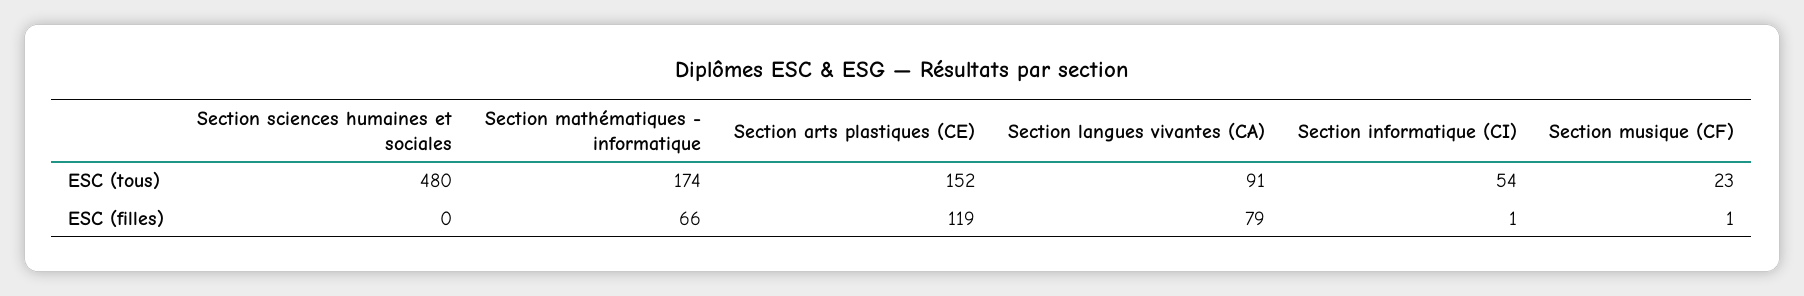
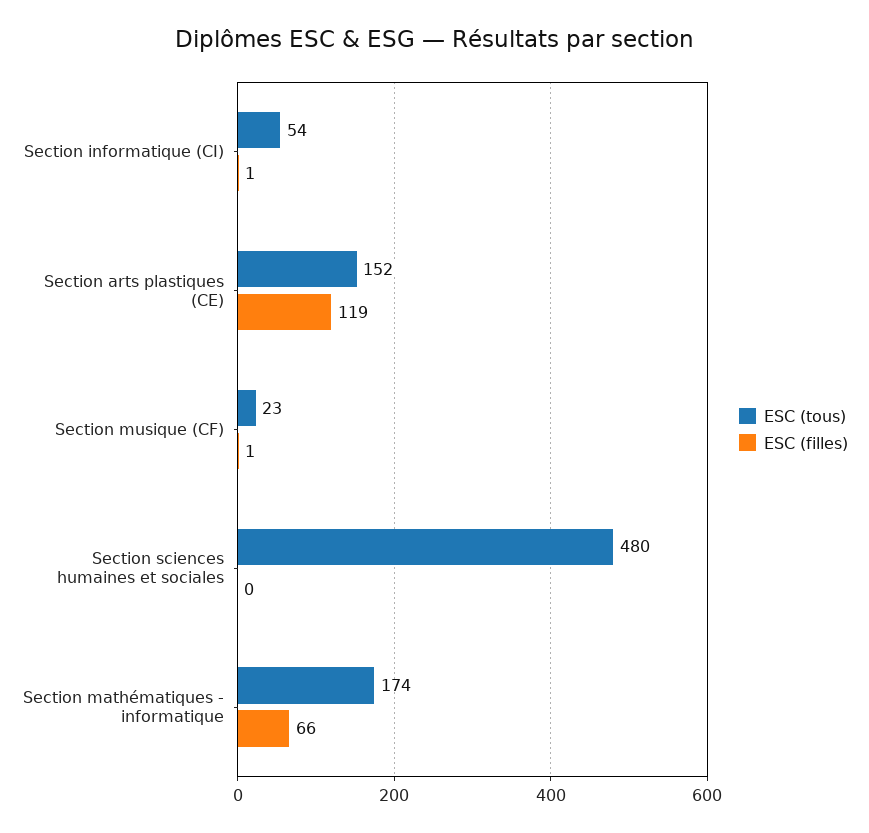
ESC (tous), Section langues vivantes (CA): 91 -> none
ESC (filles), Section langues vivantes (CA): 79 -> none

